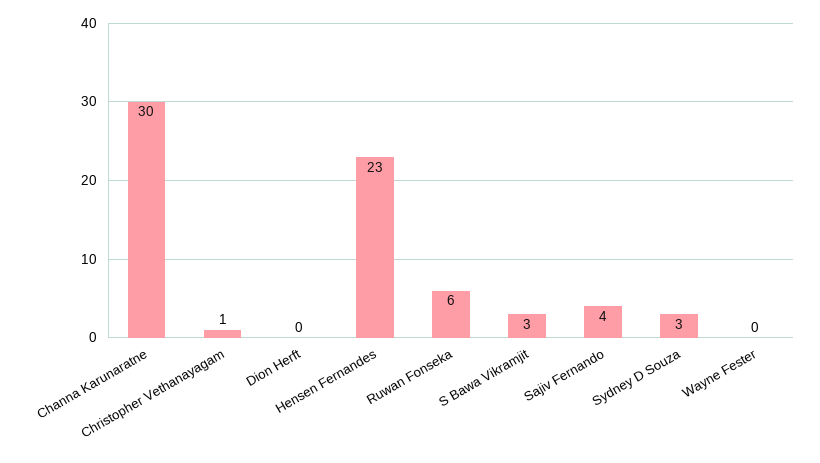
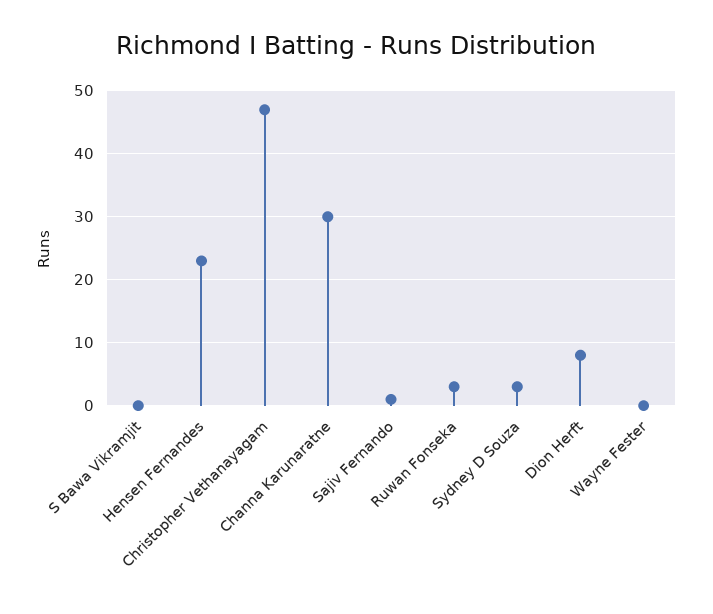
Christopher Vethanayagam: 1 -> 47
Dion Herft: 0 -> 8
Ruwan Fonseka: 6 -> 3
S Bawa Vikramjit: 3 -> 0
Sajiv Fernando: 4 -> 1

